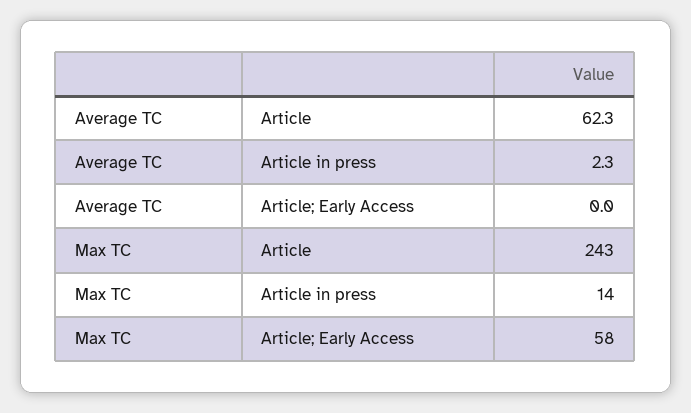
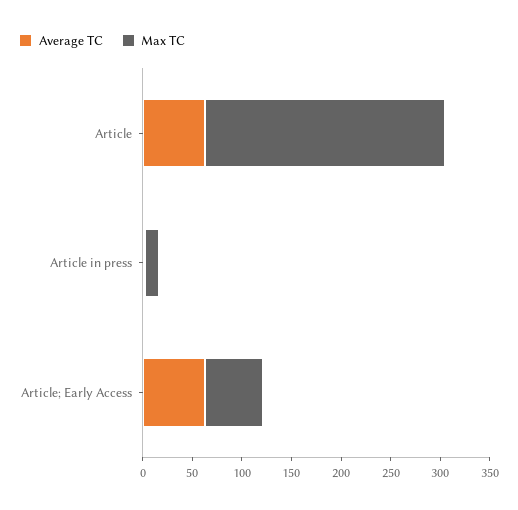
Average TC, Article; Early Access: 0 -> 60

